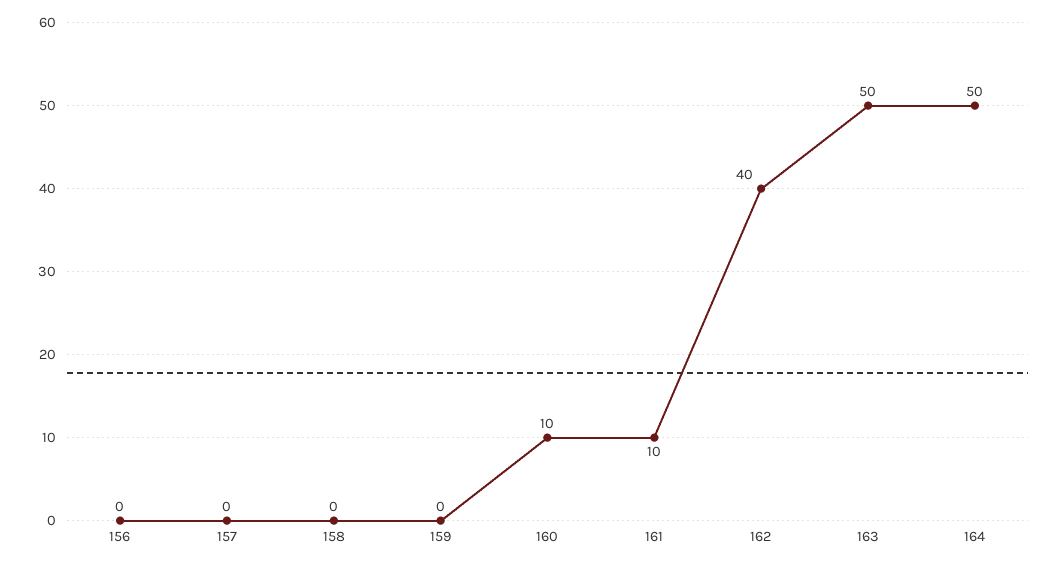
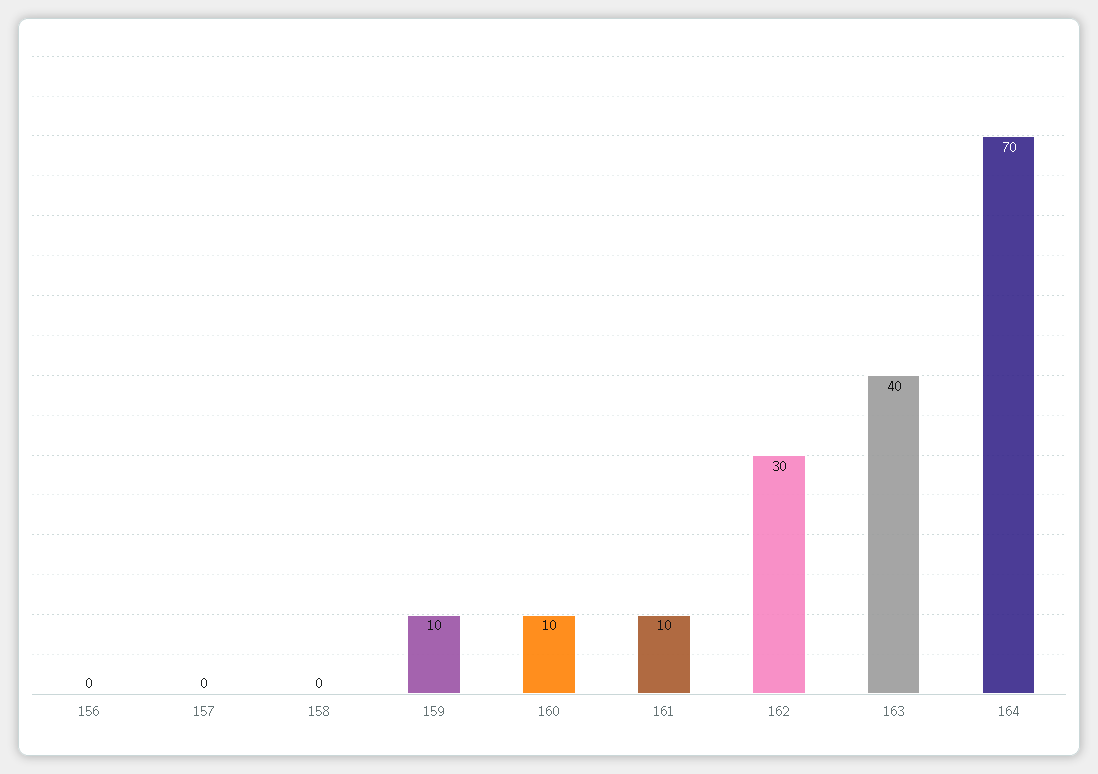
159: 0 -> 10
162: 40 -> 30
163: 50 -> 40
164: 50 -> 70

